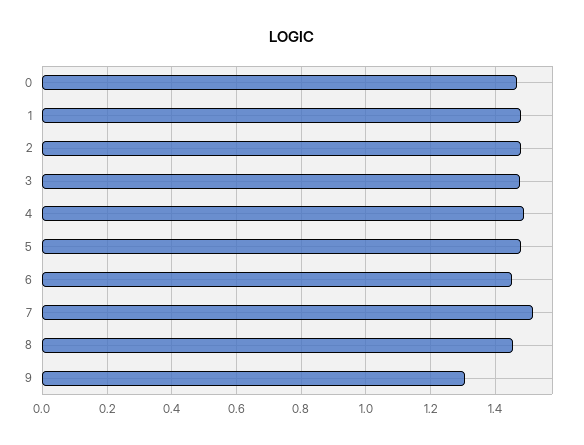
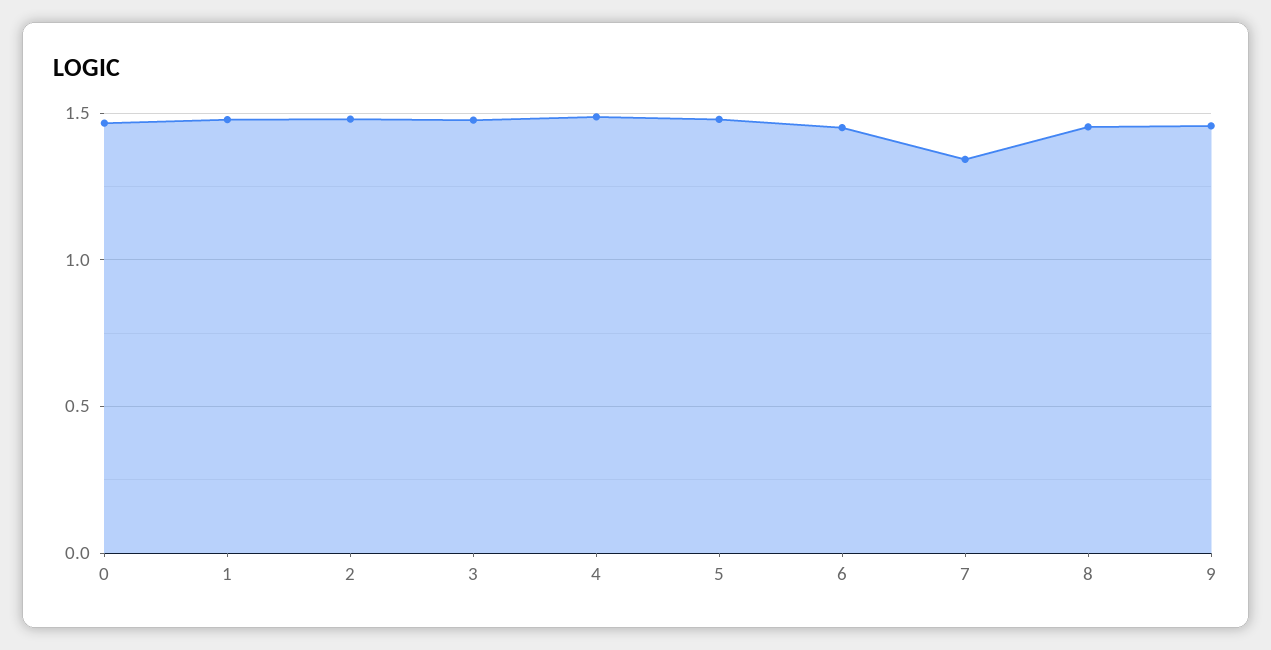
7: 1.52 -> 1.35
9: 1.3 -> 1.45

